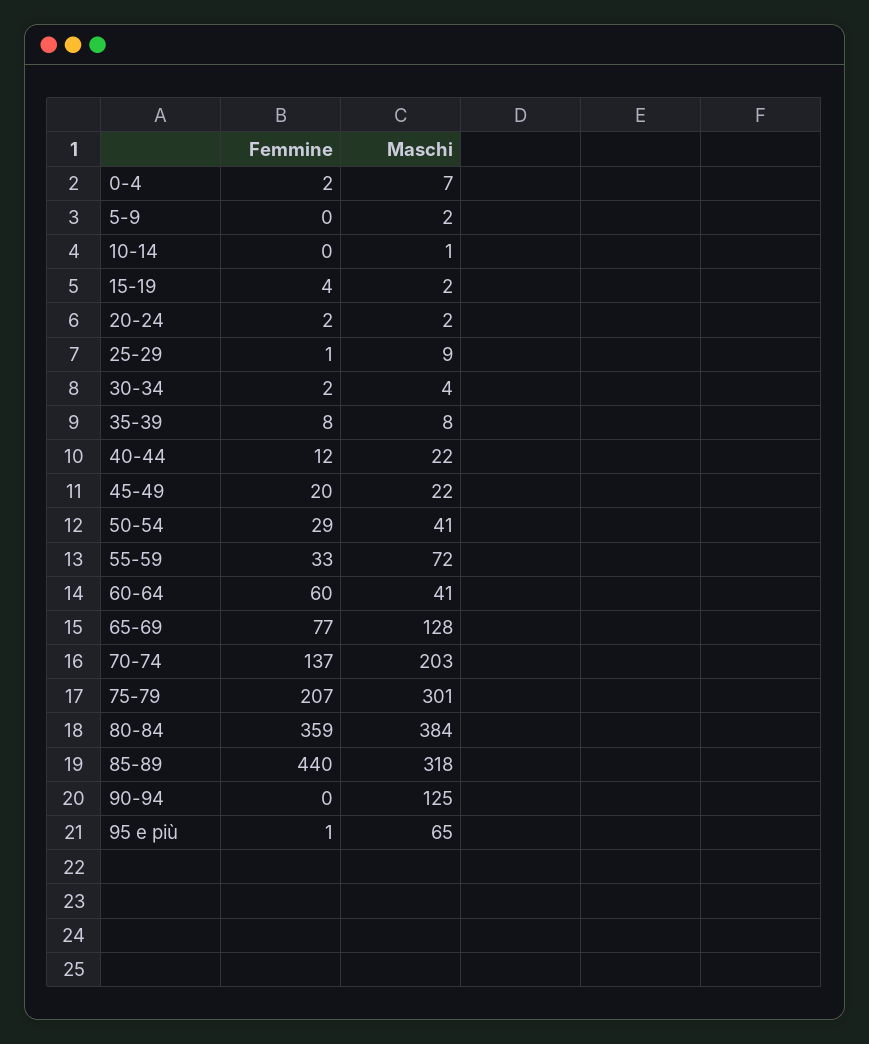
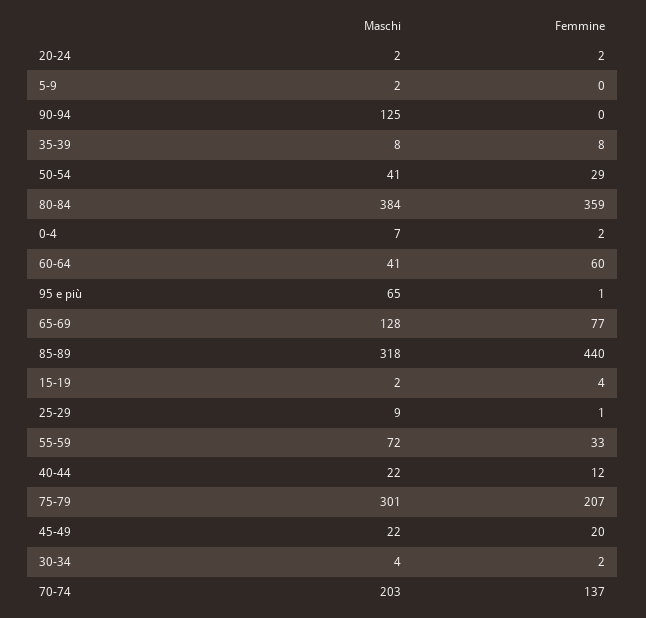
Femmine, 10-14: 0 -> none
Maschi, 10-14: 1 -> none

